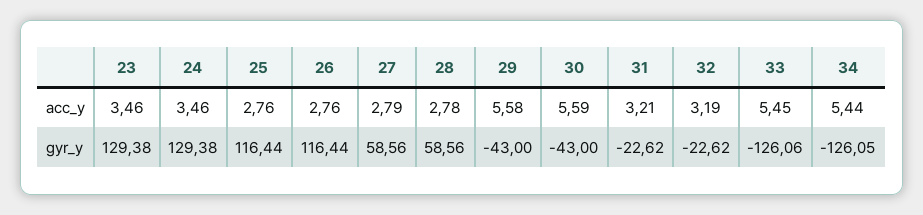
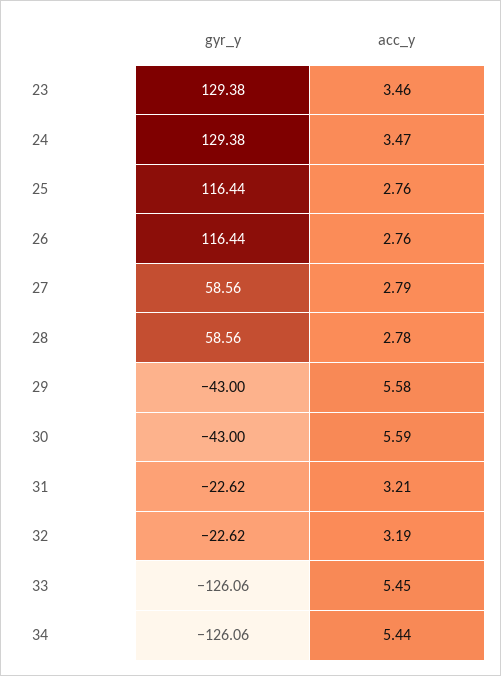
24, acc_y: 3.46 -> 3.47
34, gyr_y: -126.05 -> -126.06

